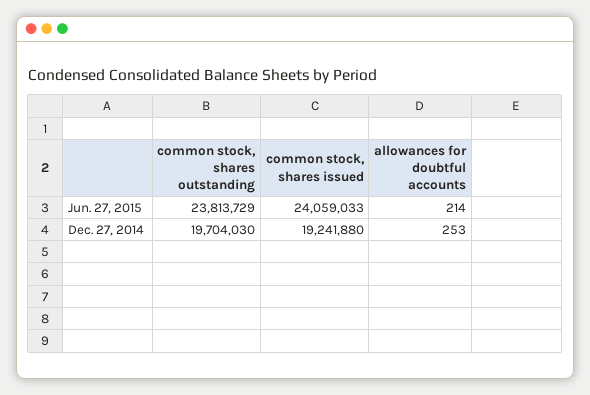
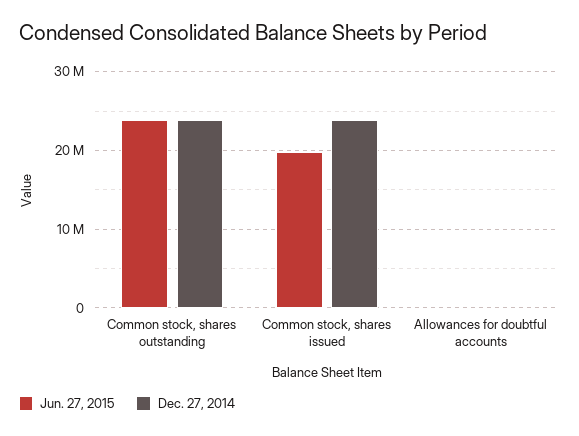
Jun. 27, 2015, common stock, shares issued: 24059033 -> 20000000
Dec. 27, 2014, common stock, shares outstanding: 19704030 -> 24000000
Dec. 27, 2014, common stock, shares issued: 19241880 -> 24000000

